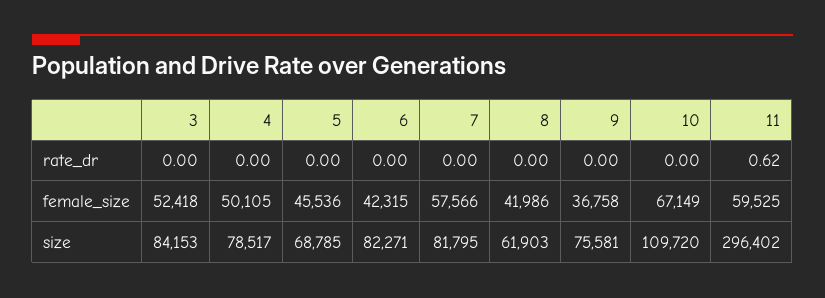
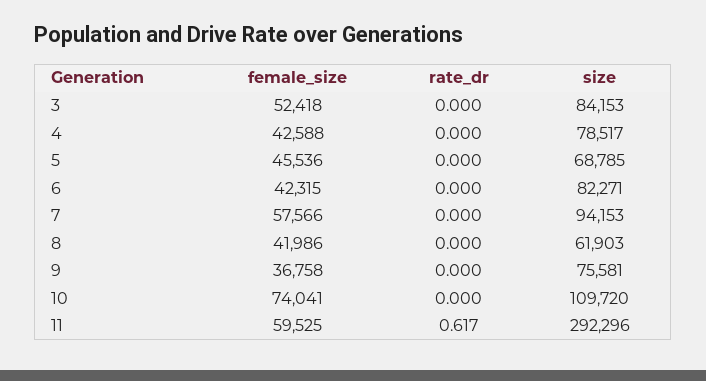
4, female_size: 50105 -> 42588
10, female_size: 67149 -> 74041
7, size: 81795 -> 94153
11, size: 296402 -> 292296

